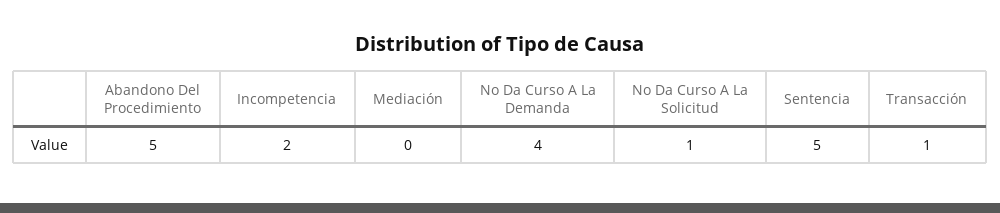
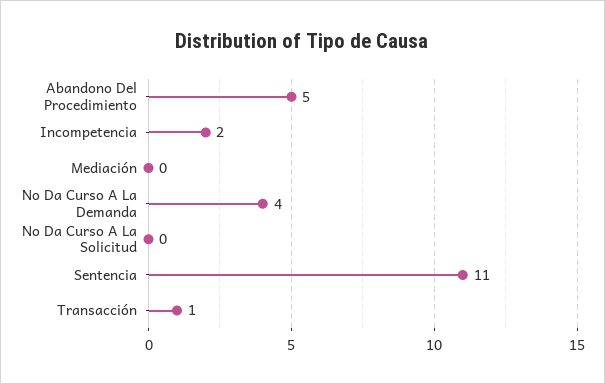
No Da Curso A La Solicitud: 1 -> 0
Sentencia: 5 -> 11

